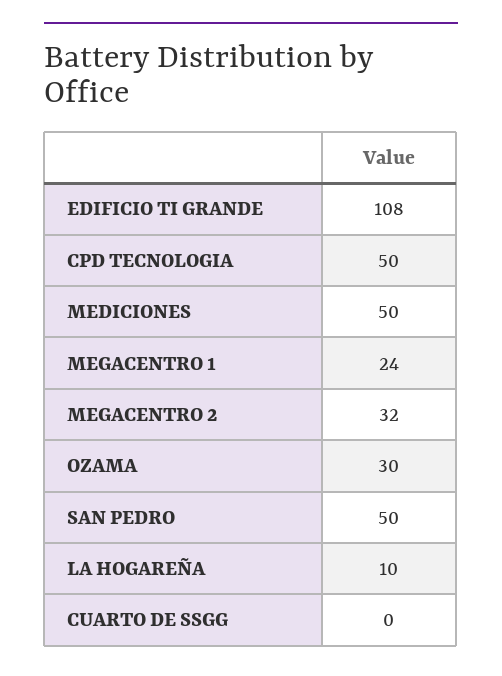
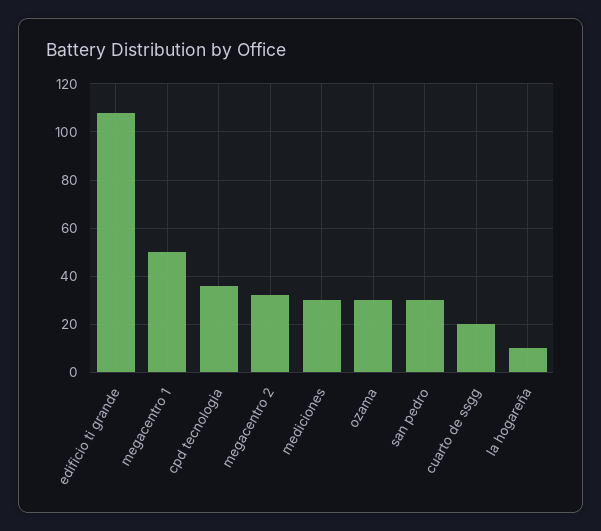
CPD TECNOLOGIA: 50 -> 35
MEDICIONES: 50 -> 30
MEGACENTRO 1: 24 -> 50
SAN PEDRO: 50 -> 30
CUARTO DE SSGG: 0 -> 20

